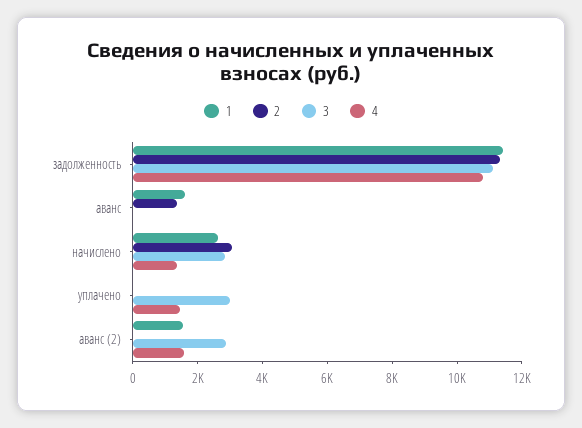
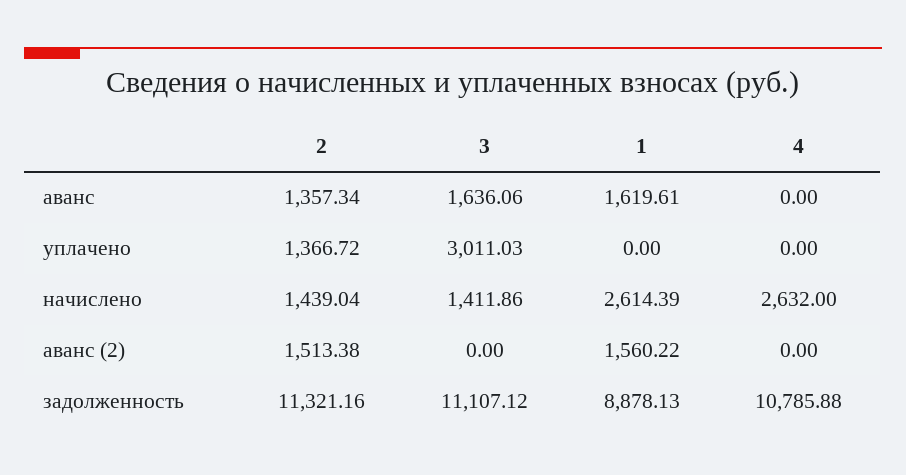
1, задолженность: 11500 -> 8878.13
3, аванс: 0 -> 1636.06
2, начислено: 3000 -> 1439.04
3, начислено: 3000 -> 1411.86
4, начислено: 1500 -> 2632
2, уплачено: 0 -> 1366.72
4, уплачено: 1500 -> 0
2, аванс (2): 0 -> 1513.38
3, аванс (2): 3000 -> 0
4, аванс (2): 1500 -> 0

